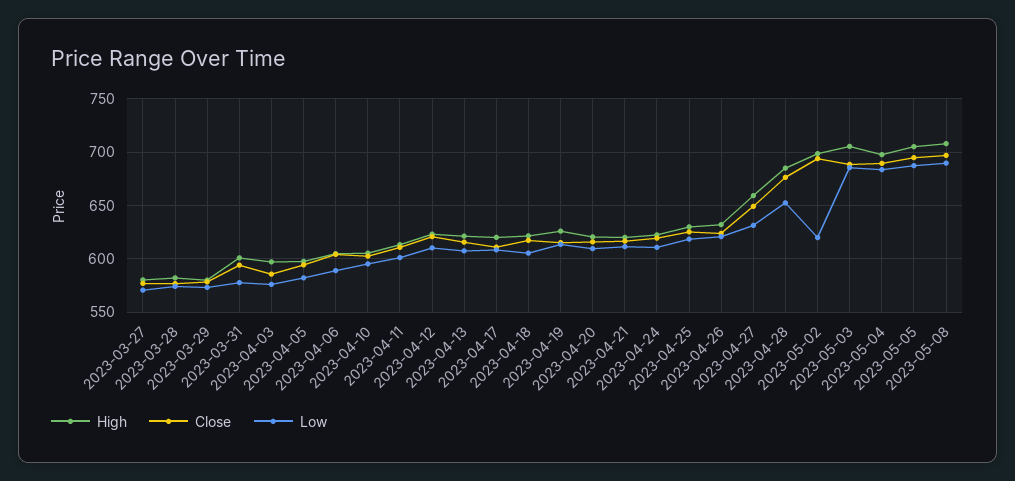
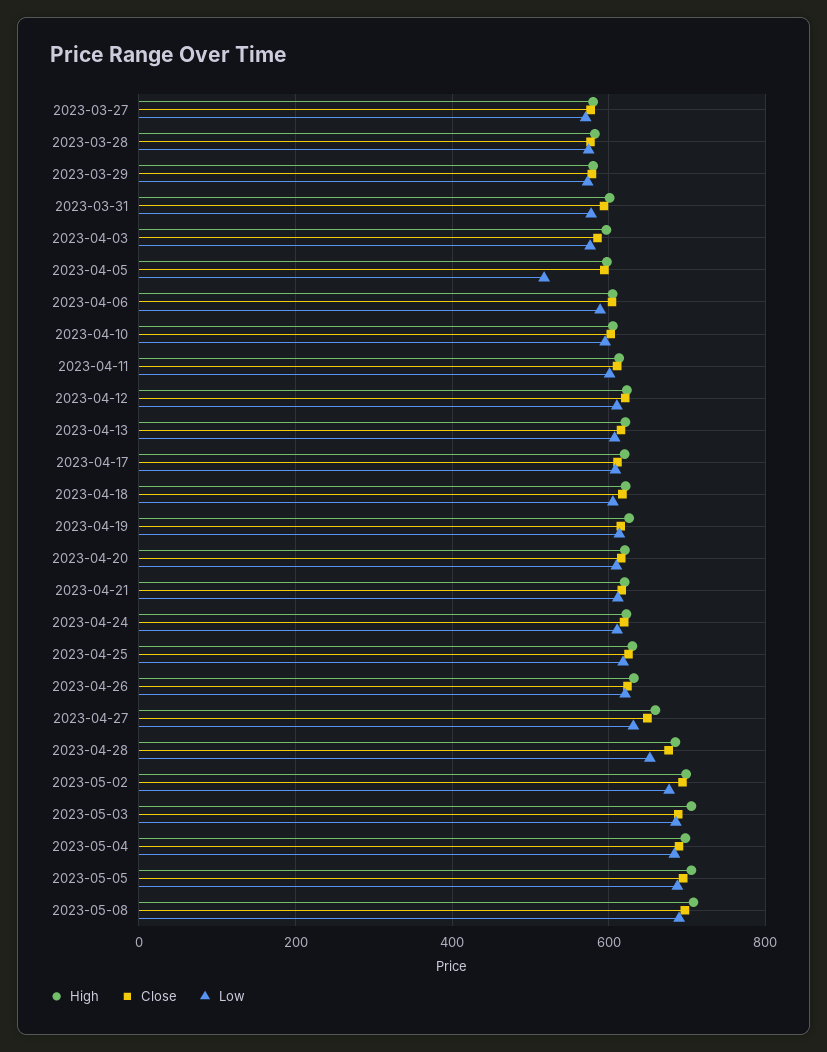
Low, 2023-04-05: 580 -> 520
Low, 2023-05-02: 620 -> 680

